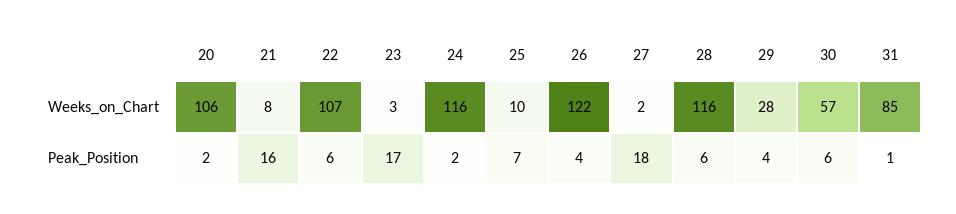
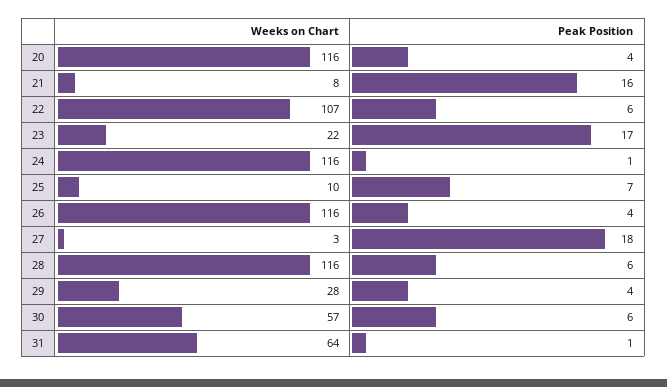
20, Weeks_on_Chart: 106 -> 116
23, Weeks_on_Chart: 3 -> 22
26, Weeks_on_Chart: 122 -> 116
27, Weeks_on_Chart: 2 -> 3
31, Weeks_on_Chart: 85 -> 64
20, Peak_Position: 2 -> 4
24, Peak_Position: 2 -> 1

